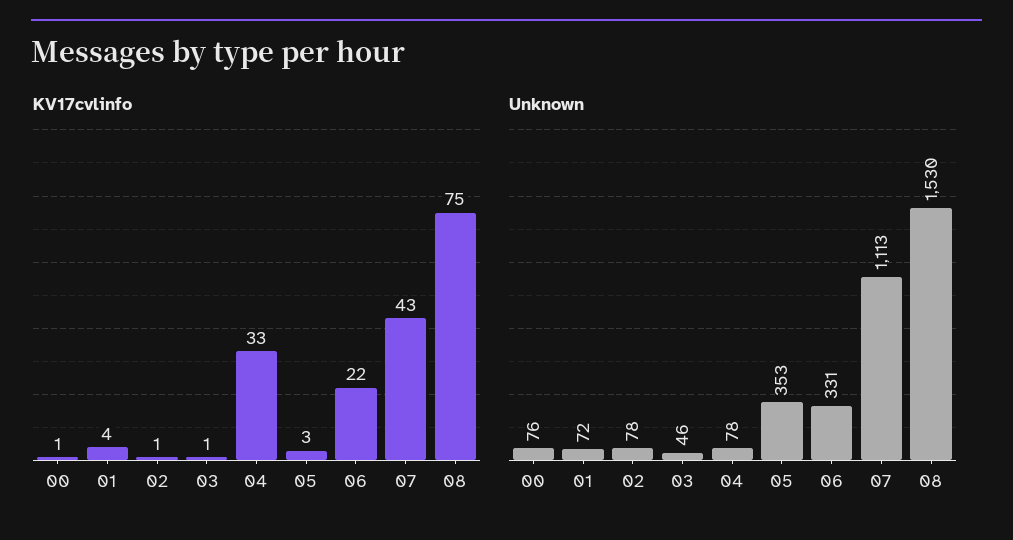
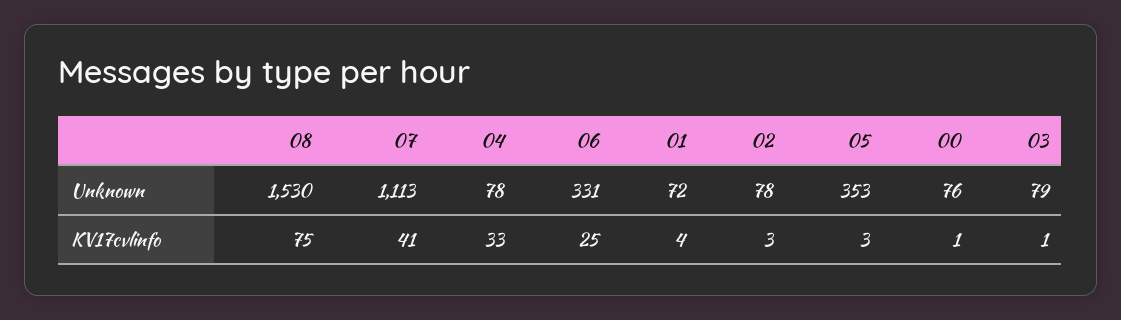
KV17cvlinfo, 02: 1 -> 3
KV17cvlinfo, 06: 22 -> 25
KV17cvlinfo, 07: 43 -> 41
Unknown, 03: 46 -> 79

